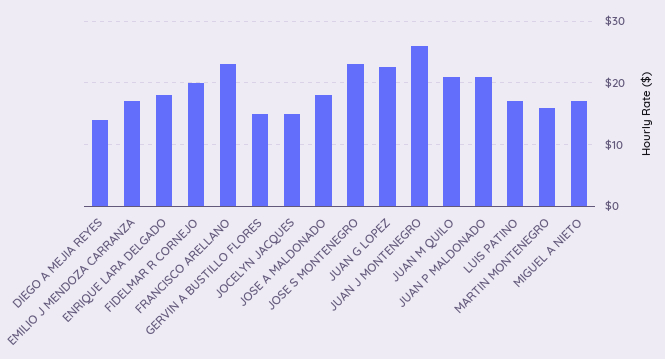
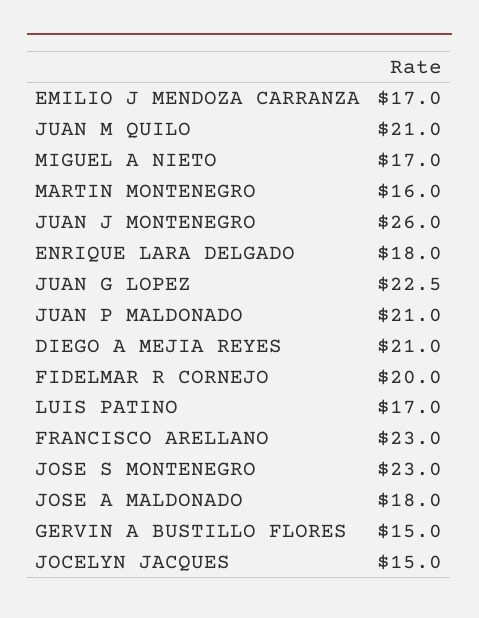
DIEGO A MEJIA REYES: 14 -> 21

